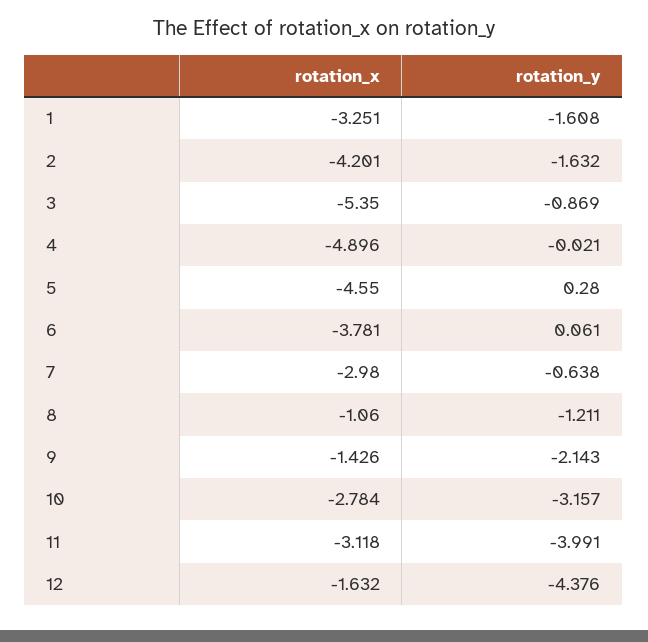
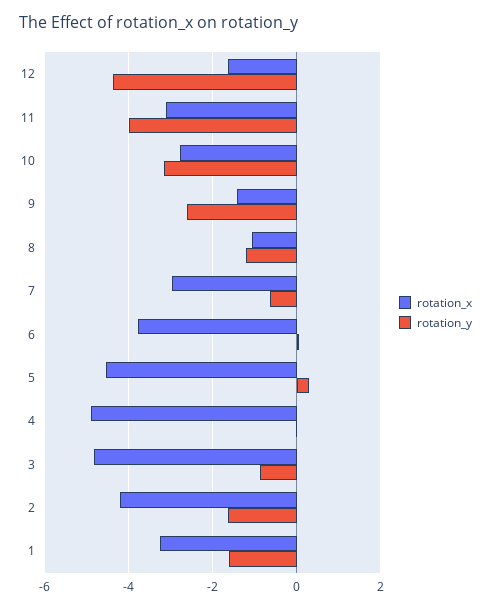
rotation_x, 3: -5.35 -> -4.8
rotation_y, 9: -2.143 -> -2.6

